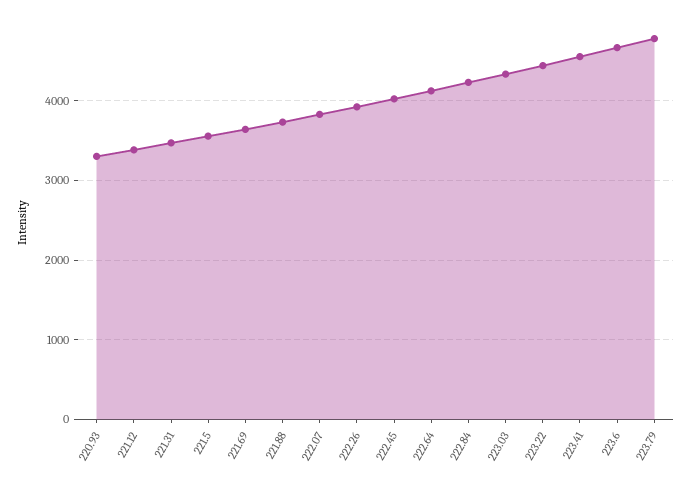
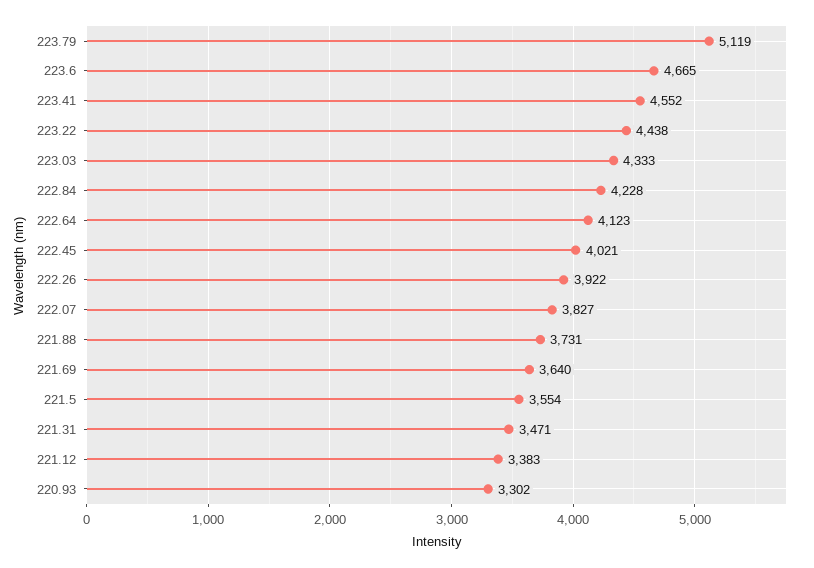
223.79: 4800 -> 5119

